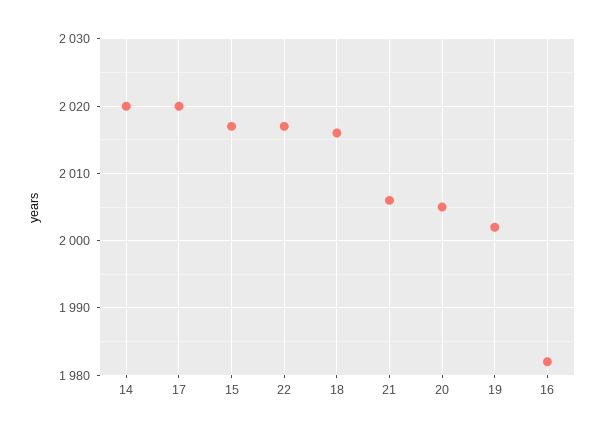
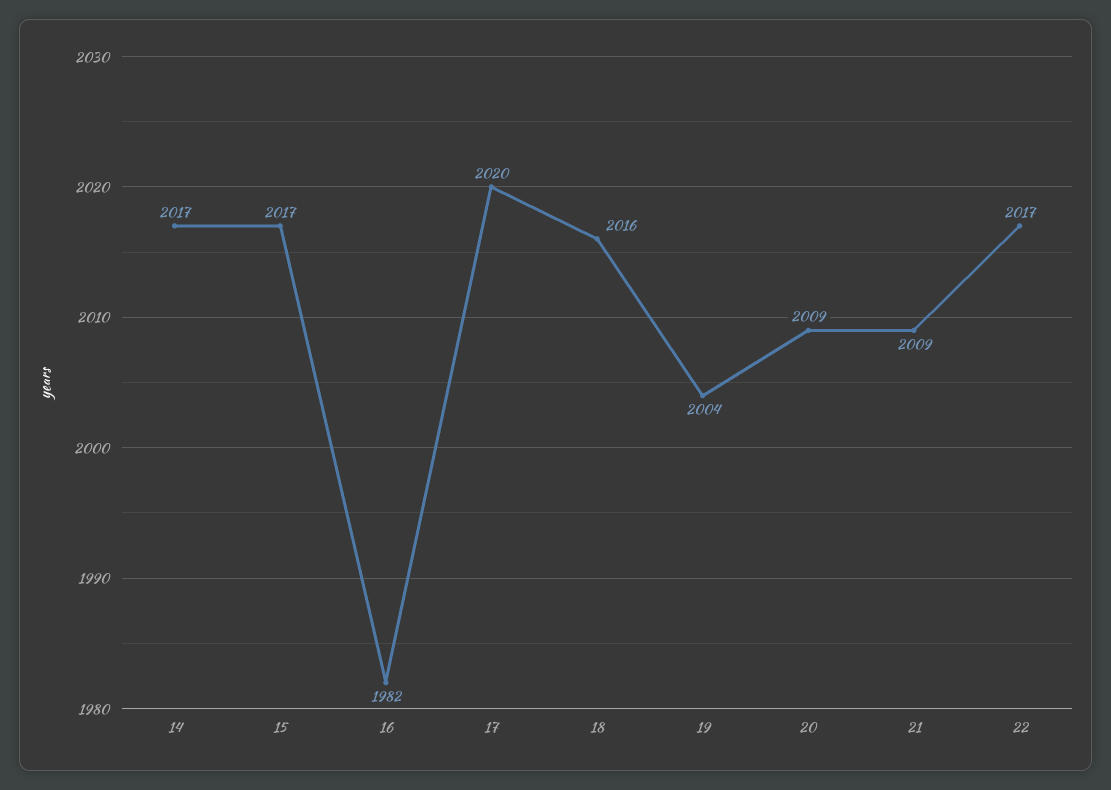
14: 2020 -> 2017
21: 2006 -> 2009
20: 2005 -> 2009
19: 2002 -> 2004

